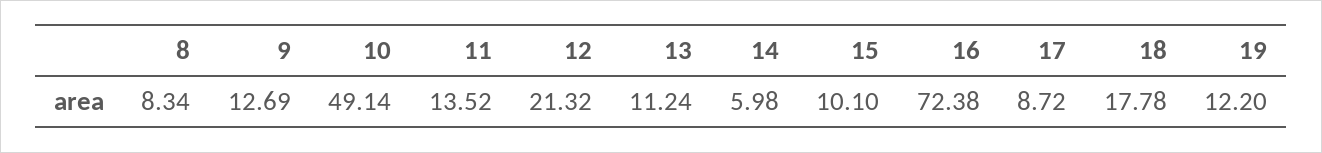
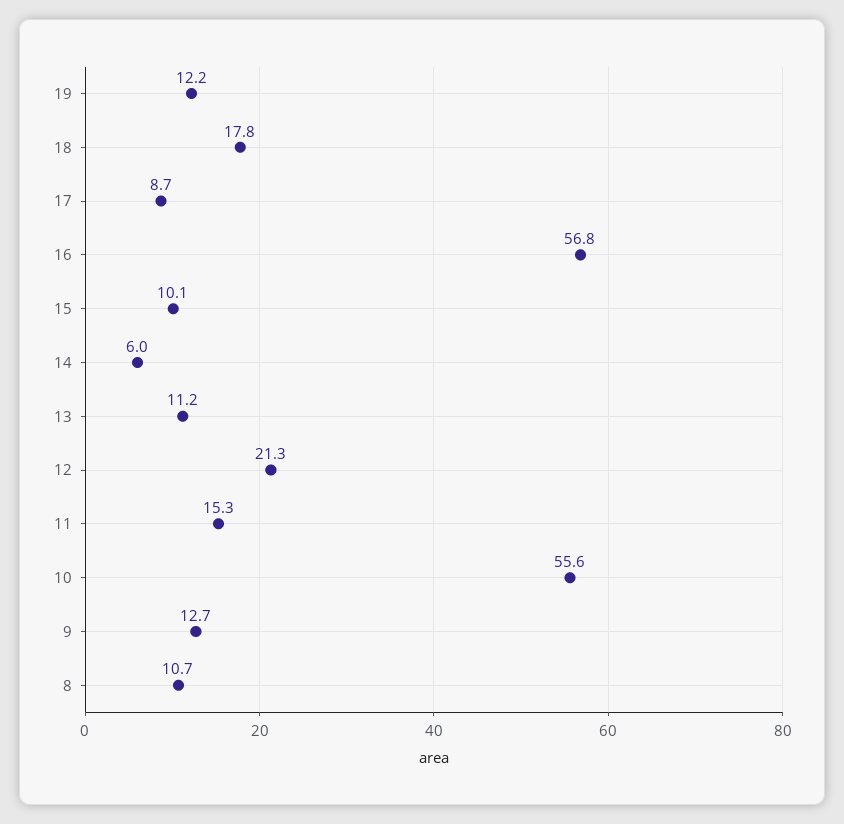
8: 8.34 -> 10.7
10: 49.14 -> 55.6
11: 13.52 -> 15.3
16: 72.38 -> 56.8

